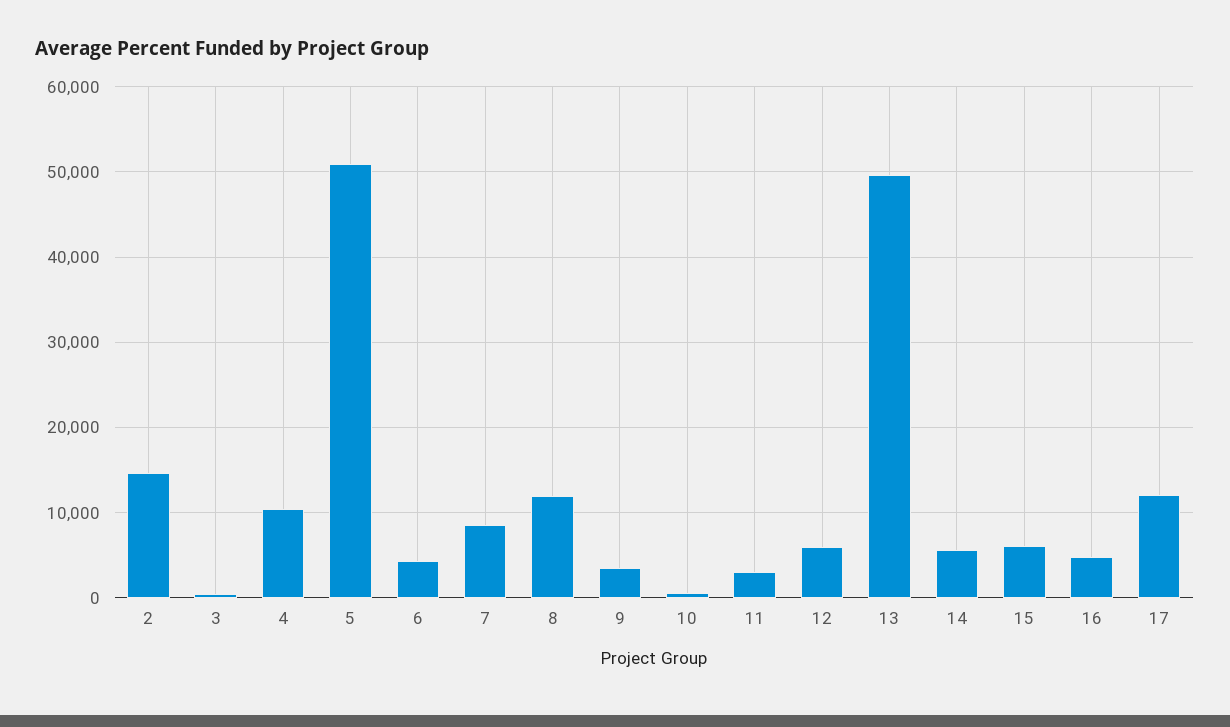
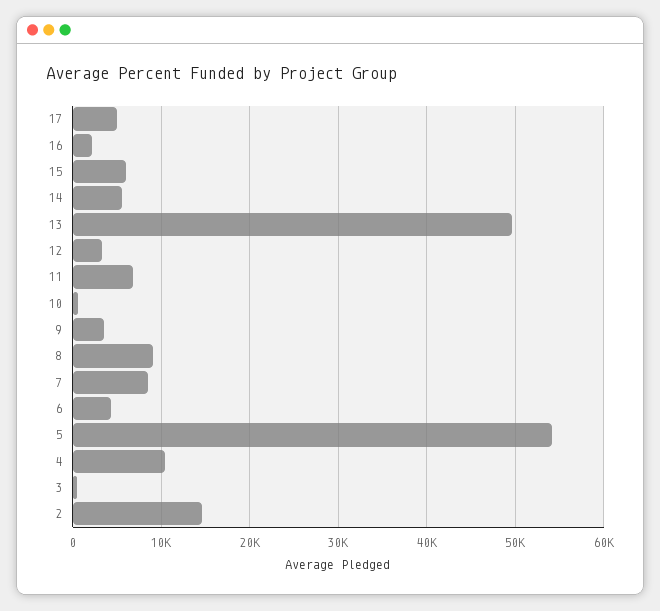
5: 51000 -> 54000
8: 12000 -> 9000
11: 3000 -> 7000
12: 6000 -> 3000
16: 5000 -> 2000
17: 12000 -> 5000

